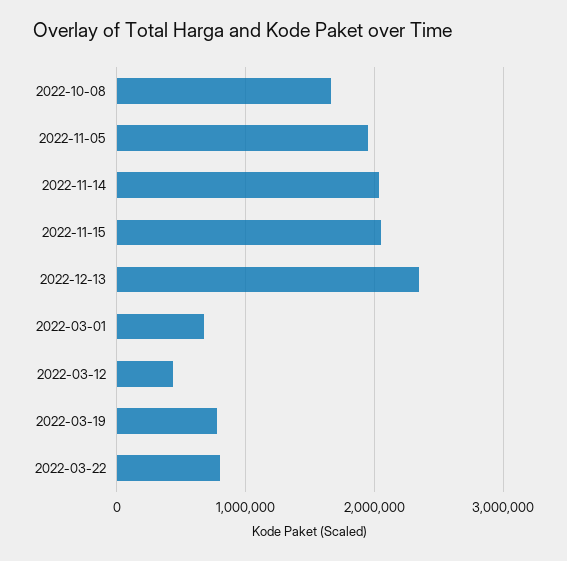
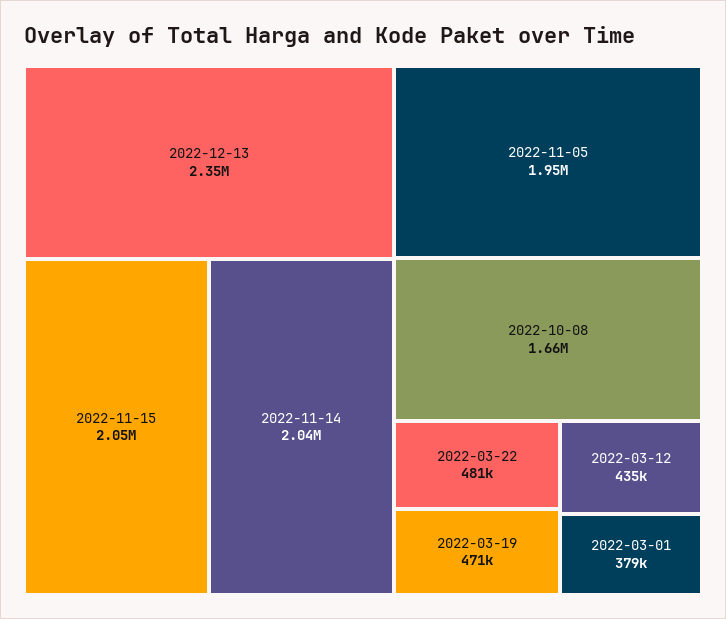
2022-03-01: 700000 -> 379000
2022-03-19: 800000 -> 471000
2022-03-22: 800000 -> 481000

